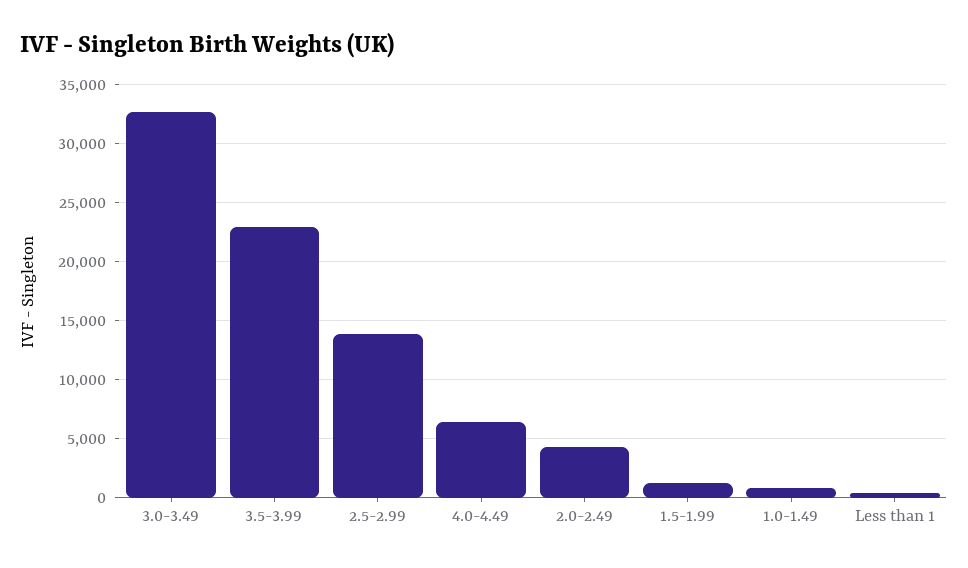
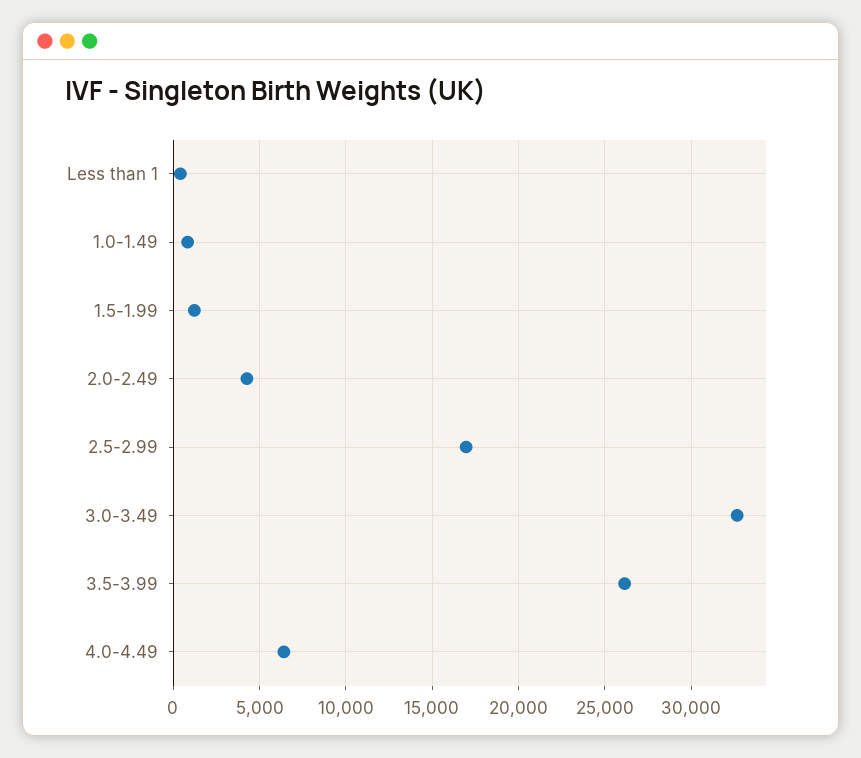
3.5-3.99: 23000 -> 26000
2.5-2.99: 14000 -> 17000

